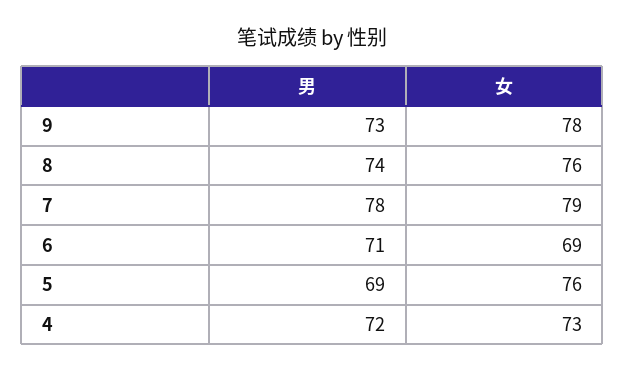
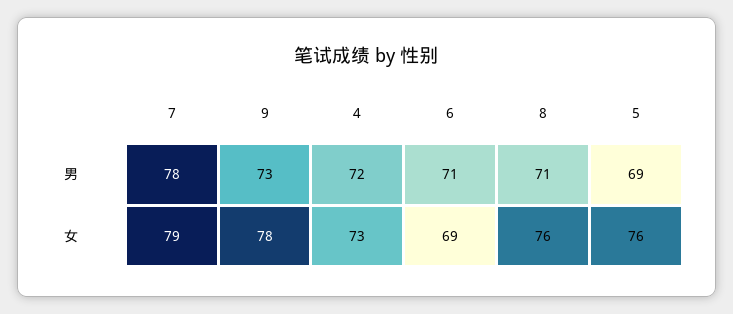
男, 8: 74 -> 71

